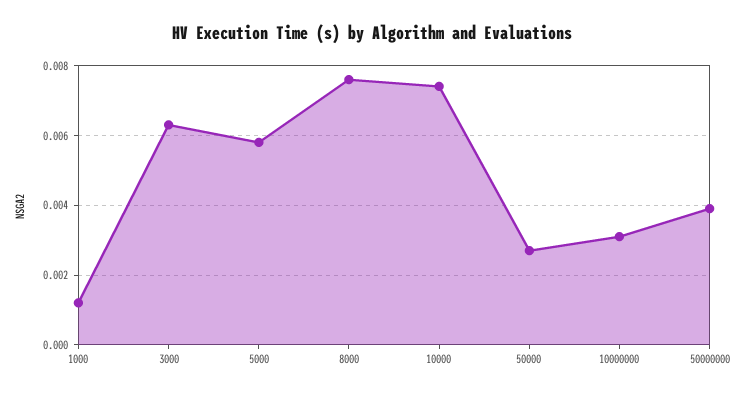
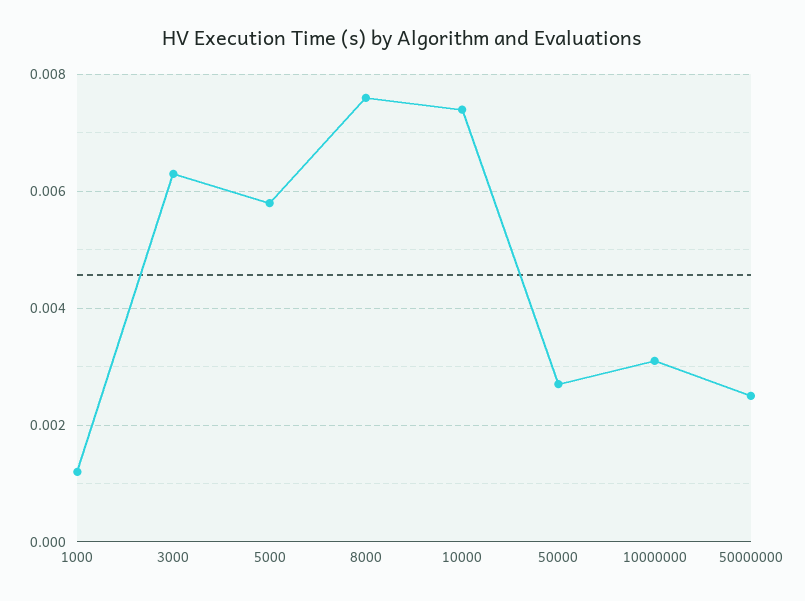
50000000: 0.004 -> 0.0025

